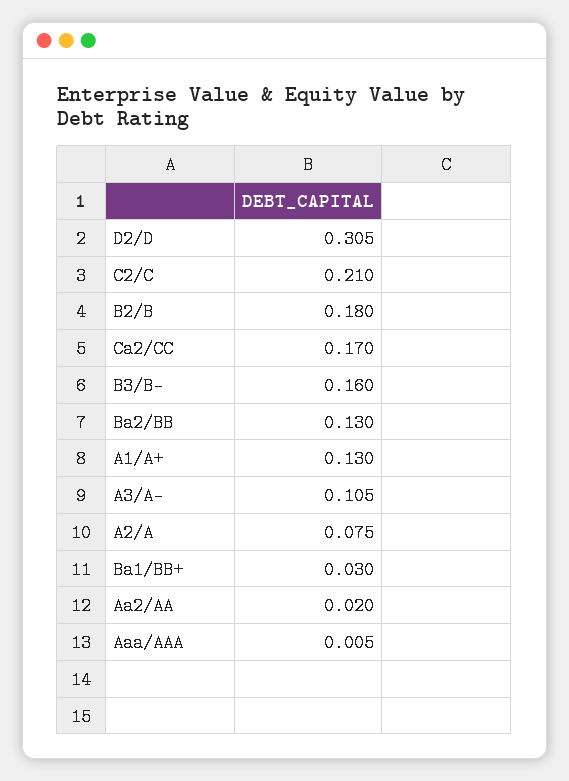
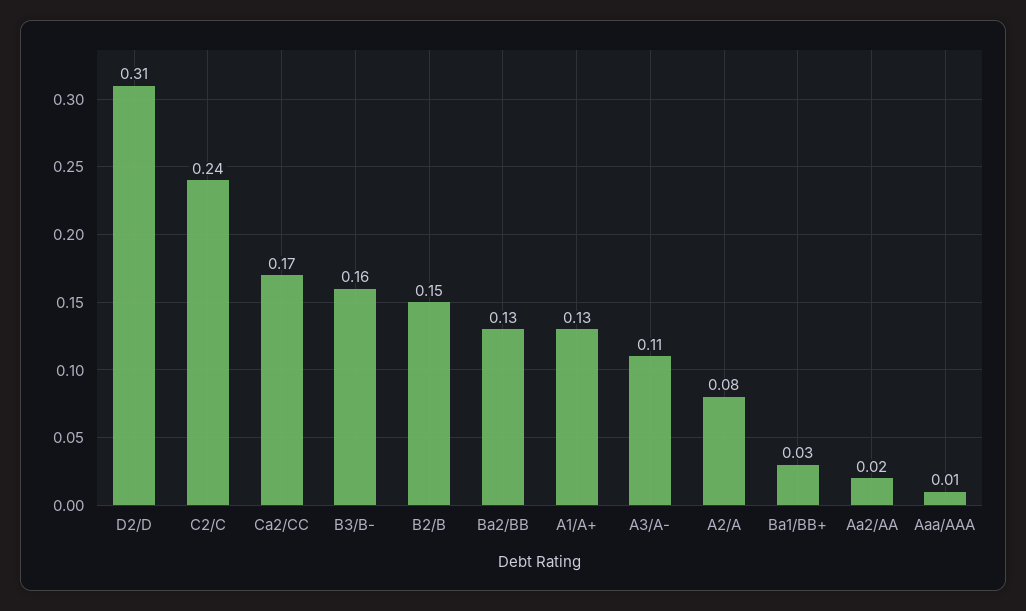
C2/C: 0.21 -> 0.24
B2/B: 0.18 -> 0.15

